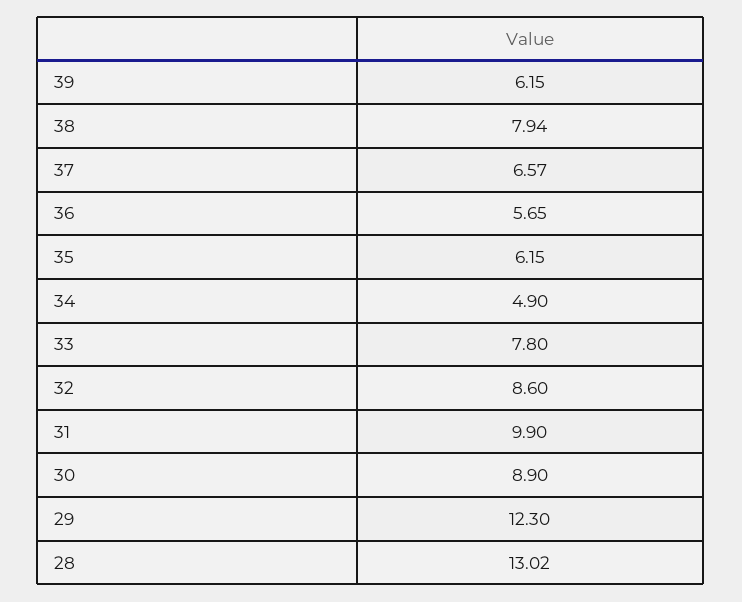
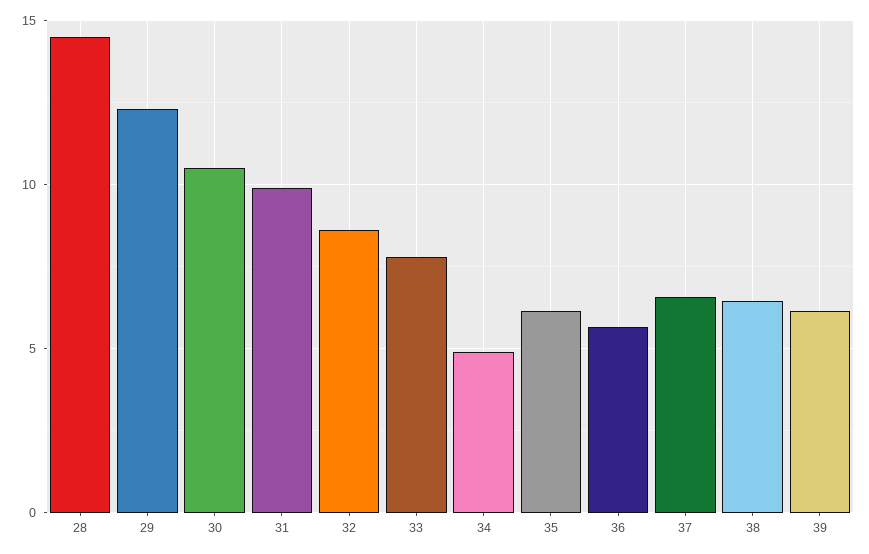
38: 7.94 -> 6.5
30: 8.9 -> 10.5
28: 13.02 -> 14.5

